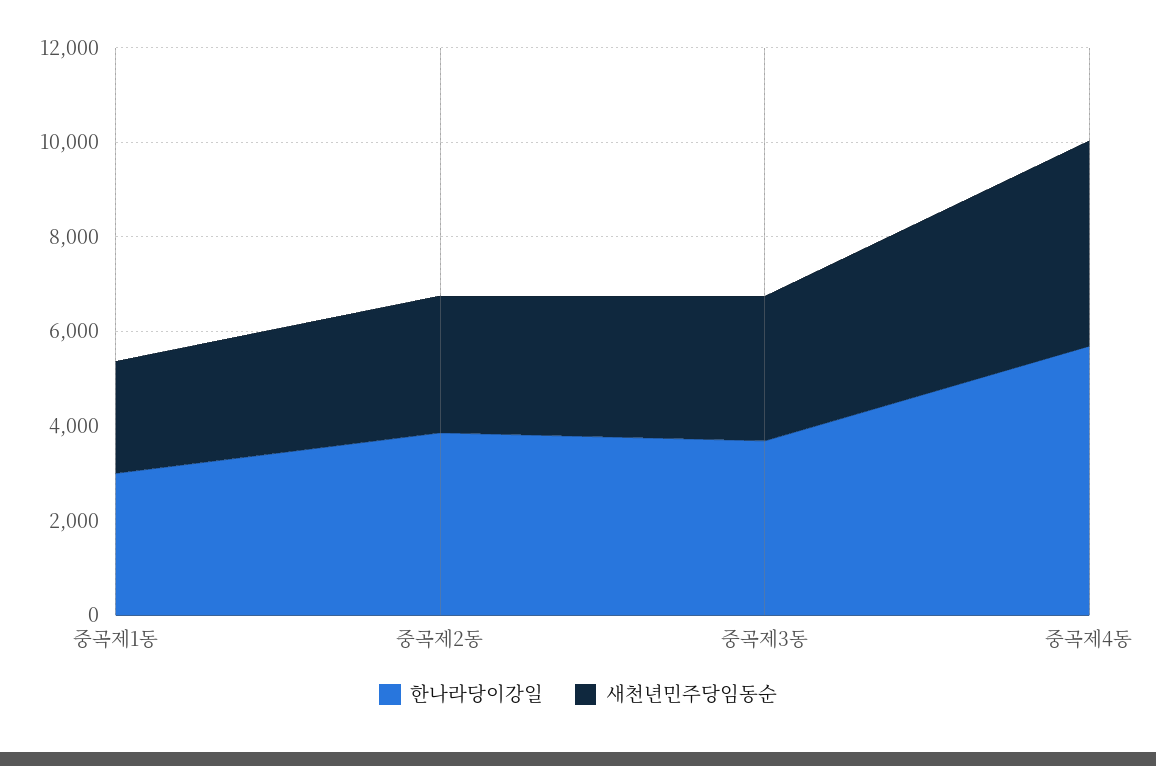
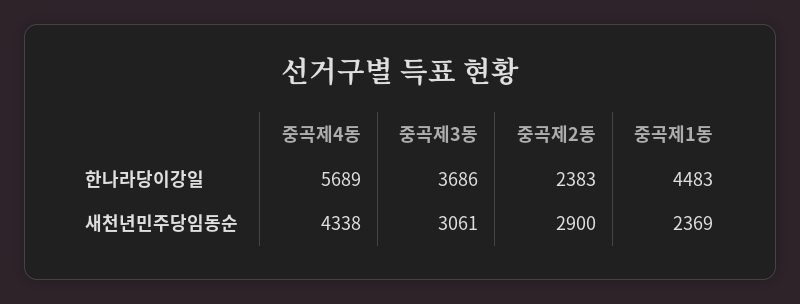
한나라당이강일, 중곡제1동: 3000 -> 4483
한나라당이강일, 중곡제2동: 4000 -> 2383

